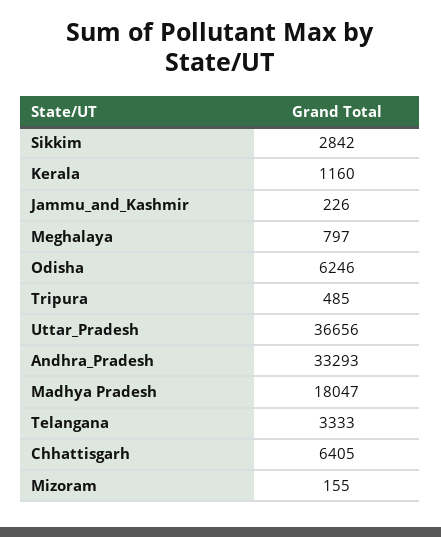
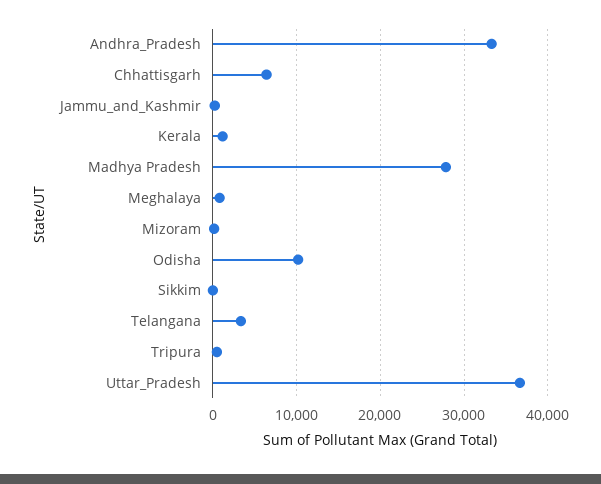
Sikkim: 2842 -> 0
Odisha: 6246 -> 10000
Madhya Pradesh: 18047 -> 28000

